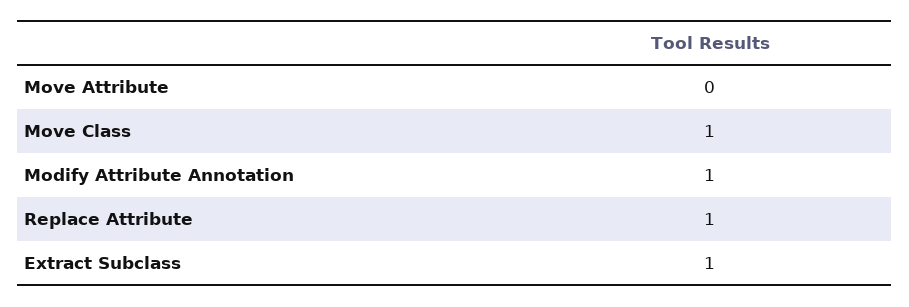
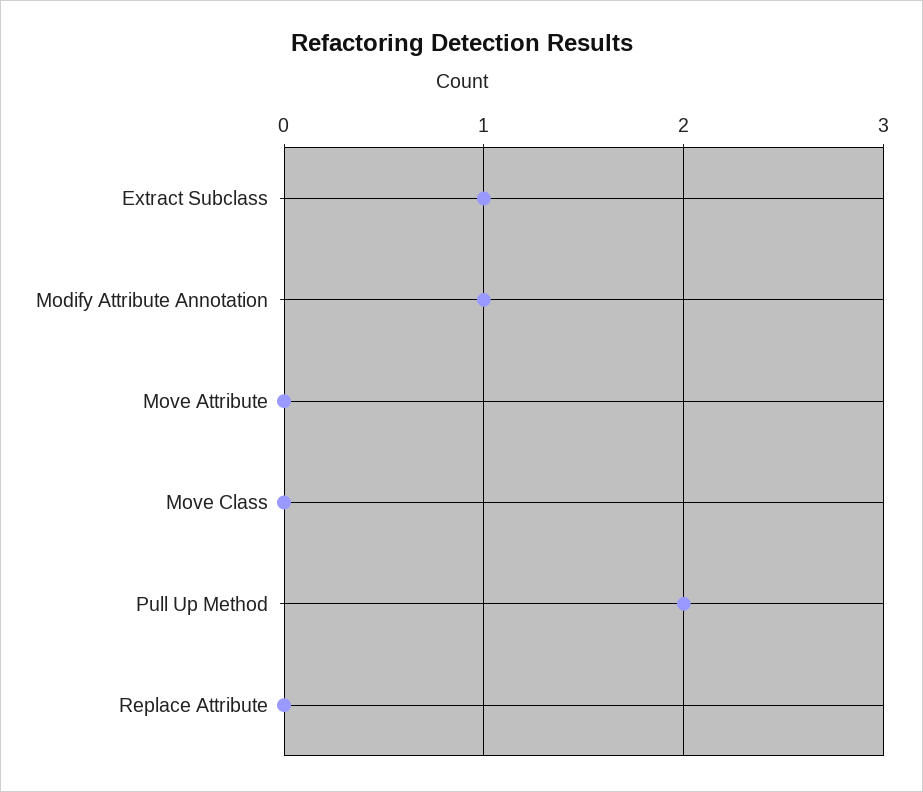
Move Class: 1 -> 0
Replace Attribute: 1 -> 0
Pull Up Method: none -> 2

